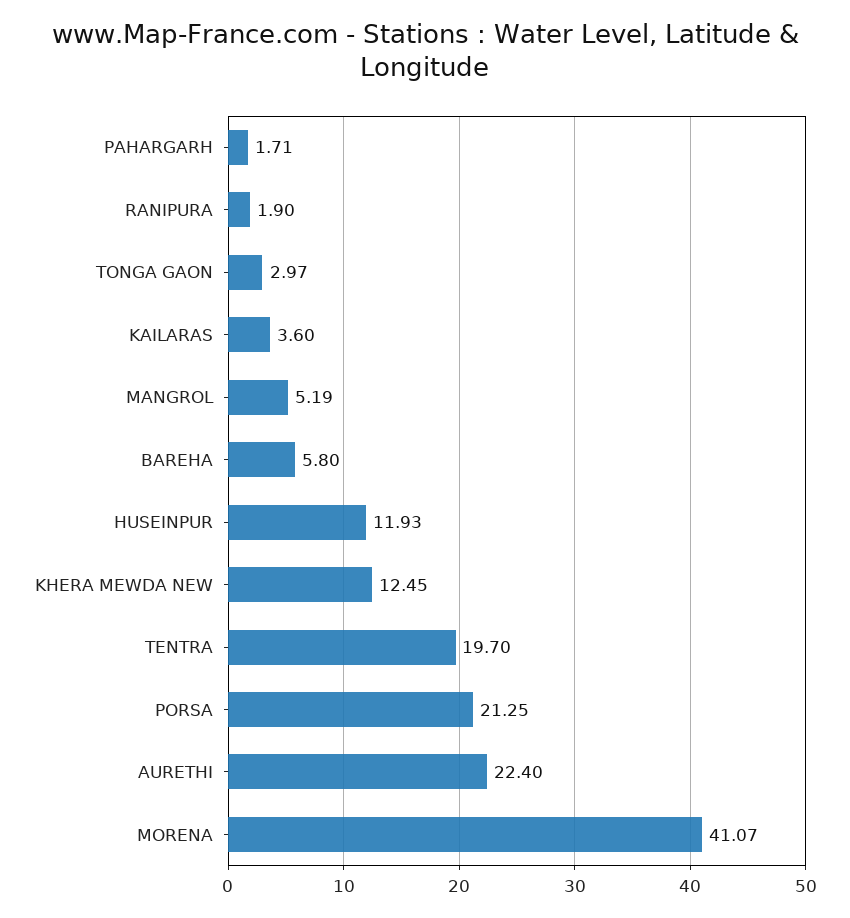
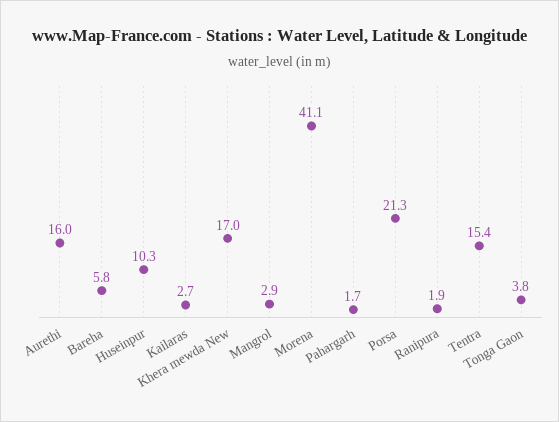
TONGA GAON: 2.97 -> 3.8
KAILARAS: 3.6 -> 2.7
MANGROL: 5.19 -> 2.9
HUSEINPUR: 11.93 -> 10.3
KHERA MEWDA NEW: 12.45 -> 17
TENTRA: 19.7 -> 15.4
AURETHI: 22.4 -> 16

